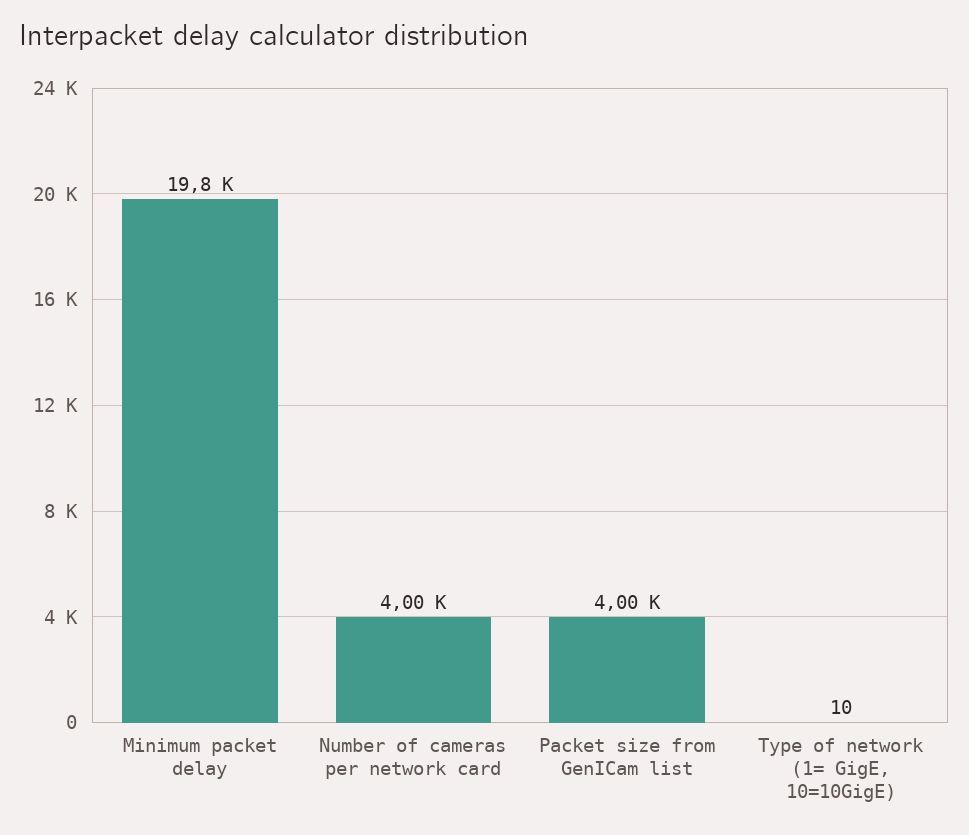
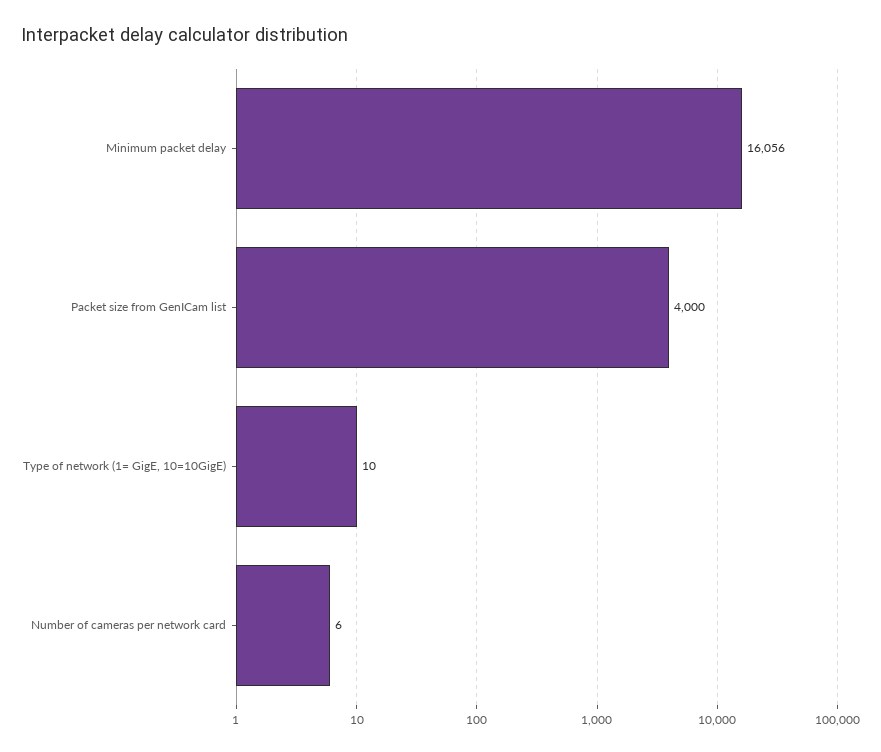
Minimum packet delay: 19800 -> 16056
Number of cameras per network card: 4000 -> 6

